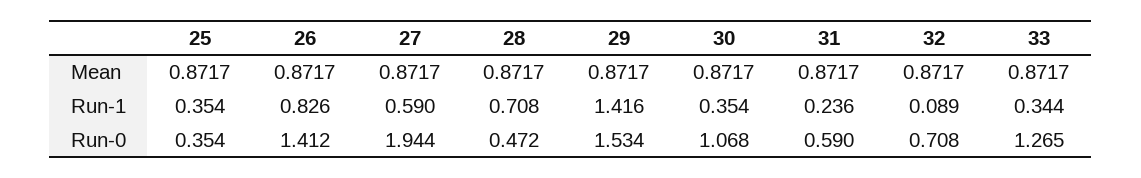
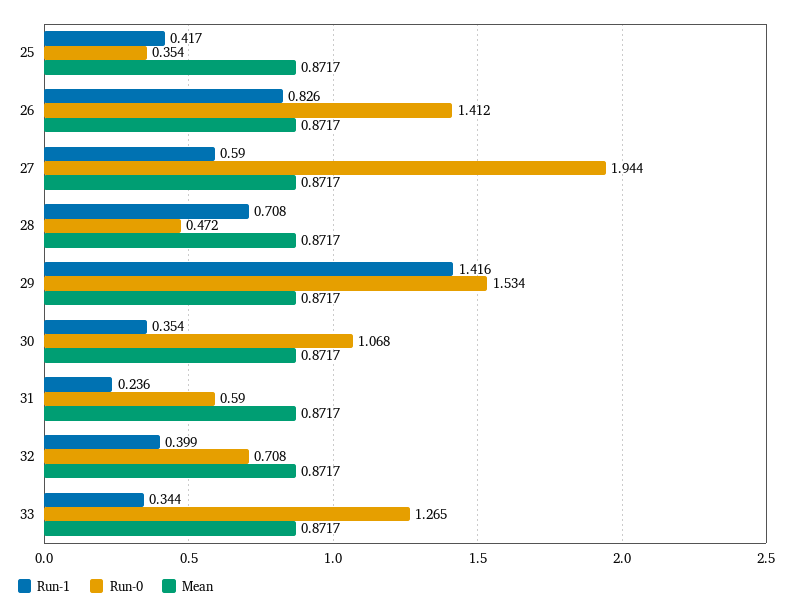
Run-1, 25: 0.354 -> 0.417
Run-1, 32: 0.089 -> 0.399

